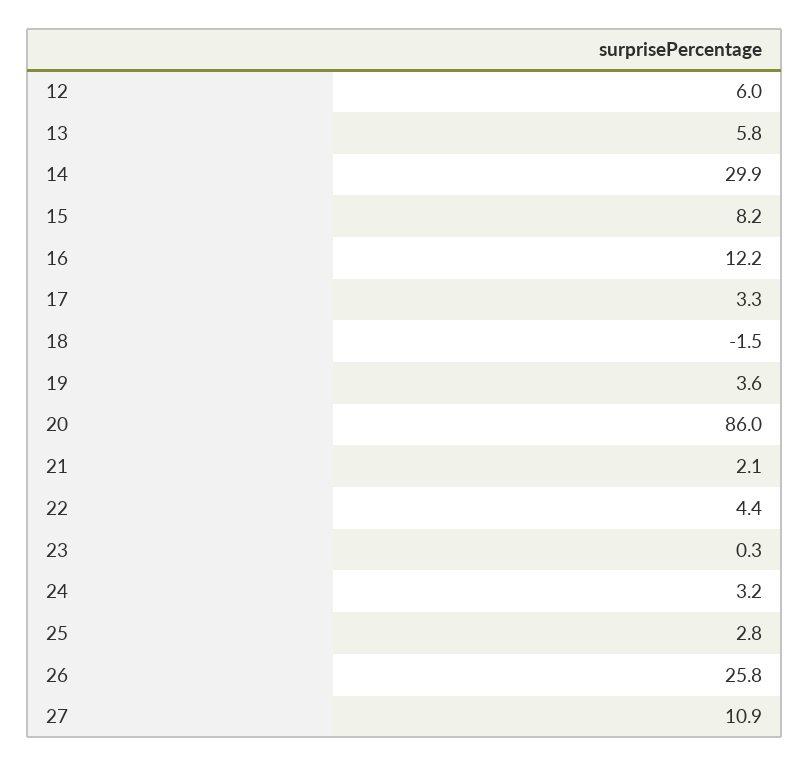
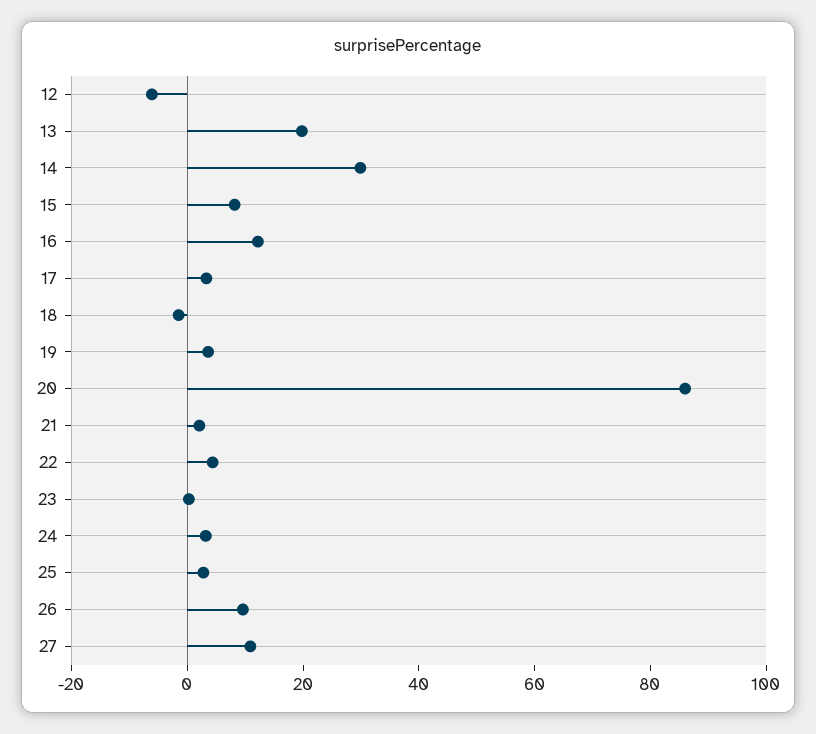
12: 6 -> -5
13: 5.8 -> 20
26: 25.8 -> 10

